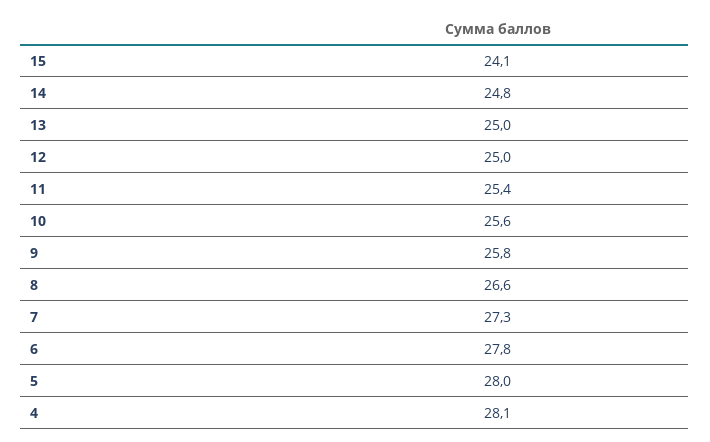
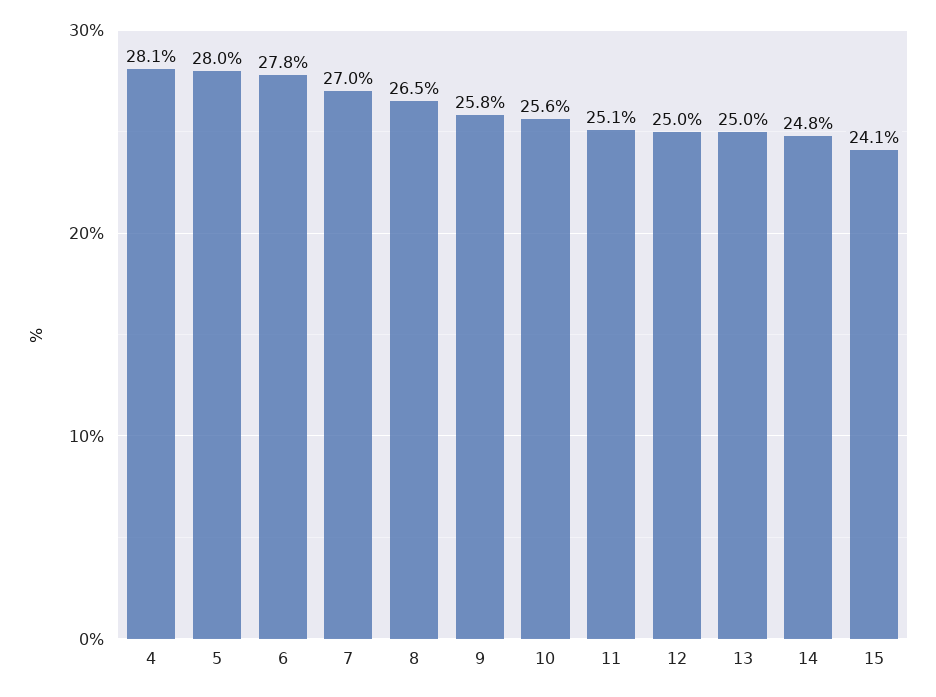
11: 25.4 -> 25.1
8: 26.6 -> 26.5
7: 27.3 -> 27

